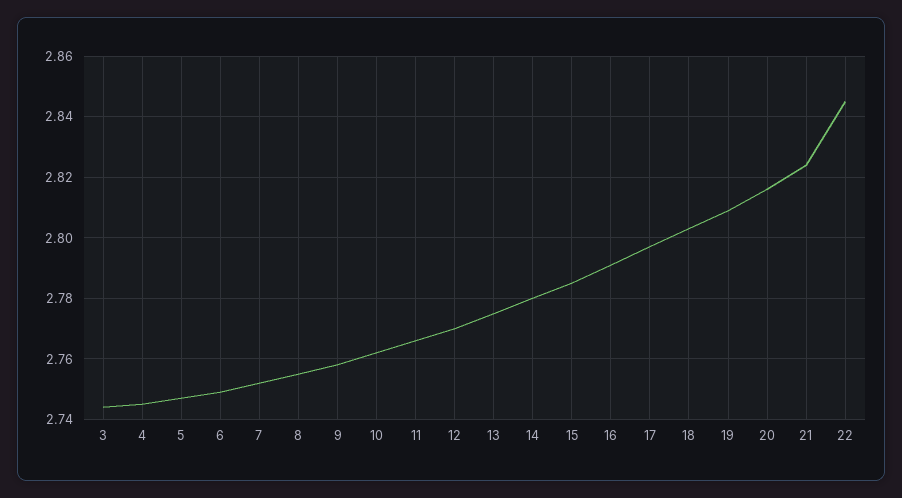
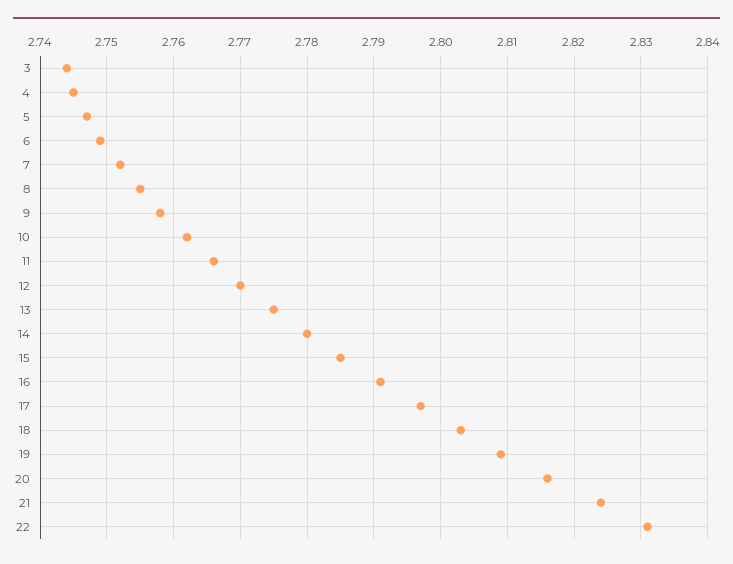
22: 2.845 -> 2.831

